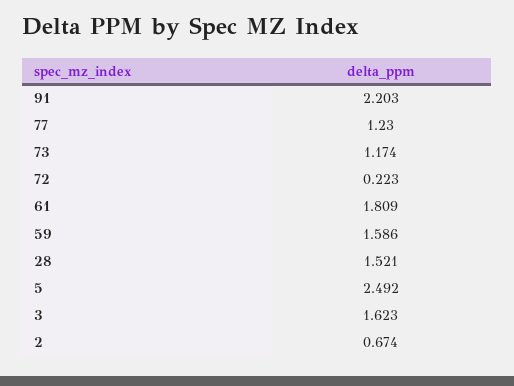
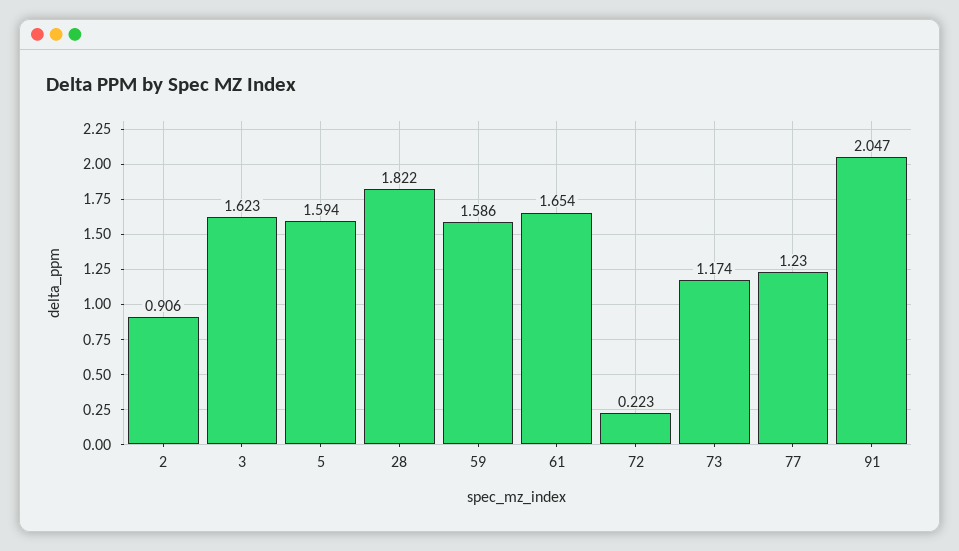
91: 2.203 -> 2.047
61: 1.809 -> 1.654
28: 1.521 -> 1.822
5: 2.492 -> 1.594
2: 0.674 -> 0.906

